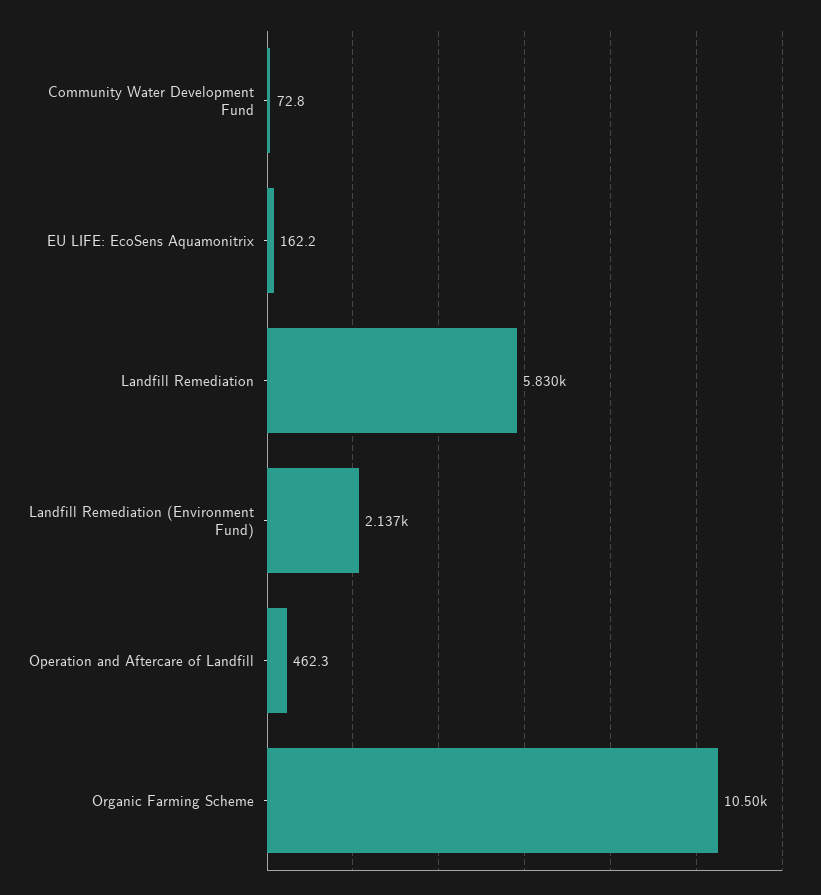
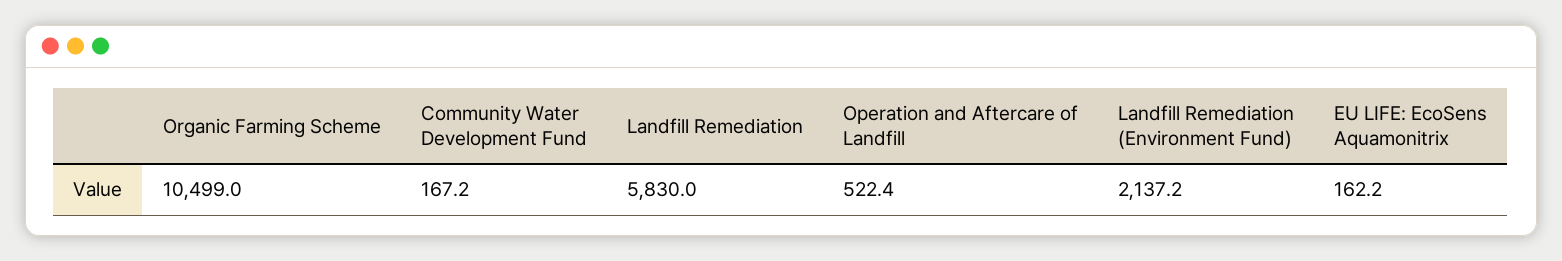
Community Water Development Fund: 72.8 -> 167.2
Operation and Aftercare of Landfill: 462.3 -> 522.4

